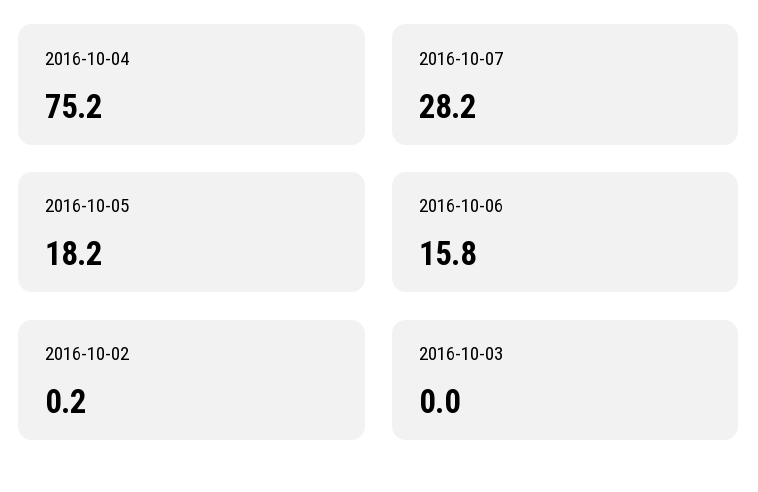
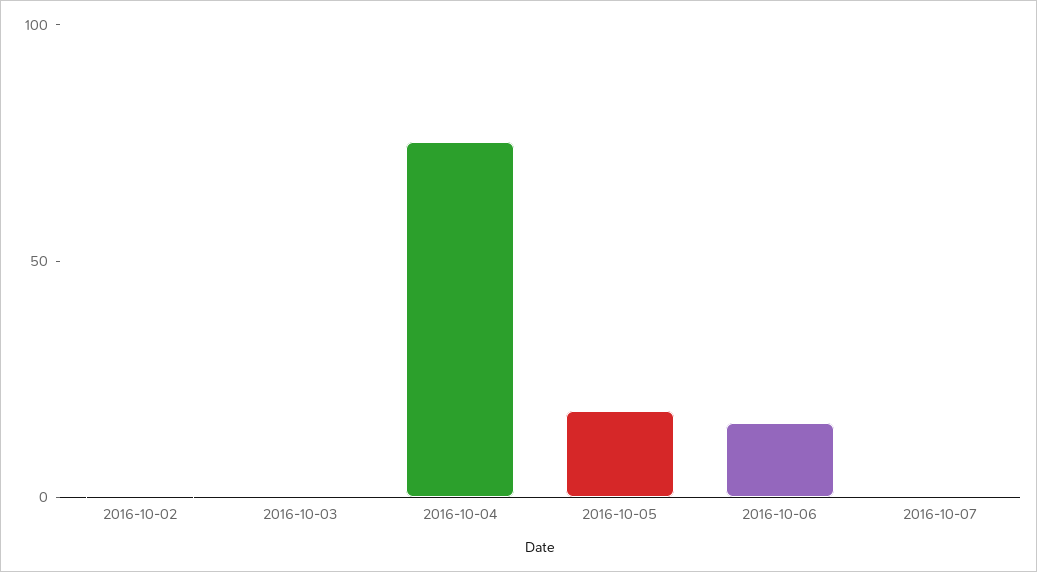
2016-10-07: 28.2 -> 0

